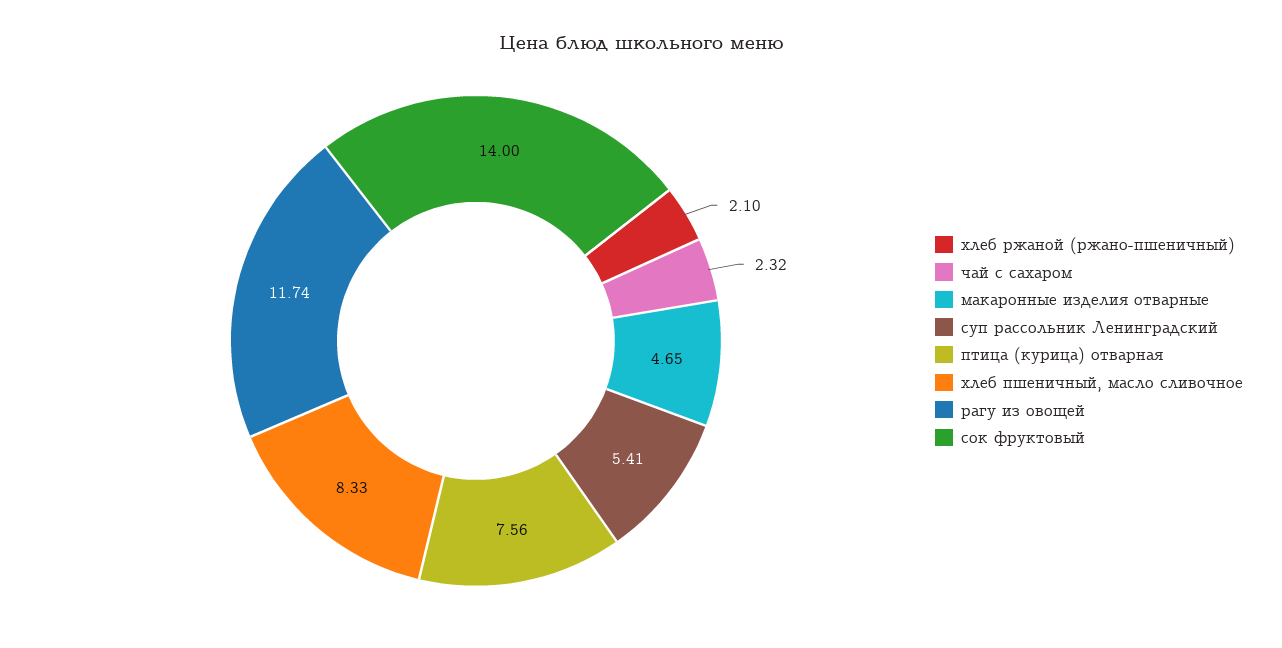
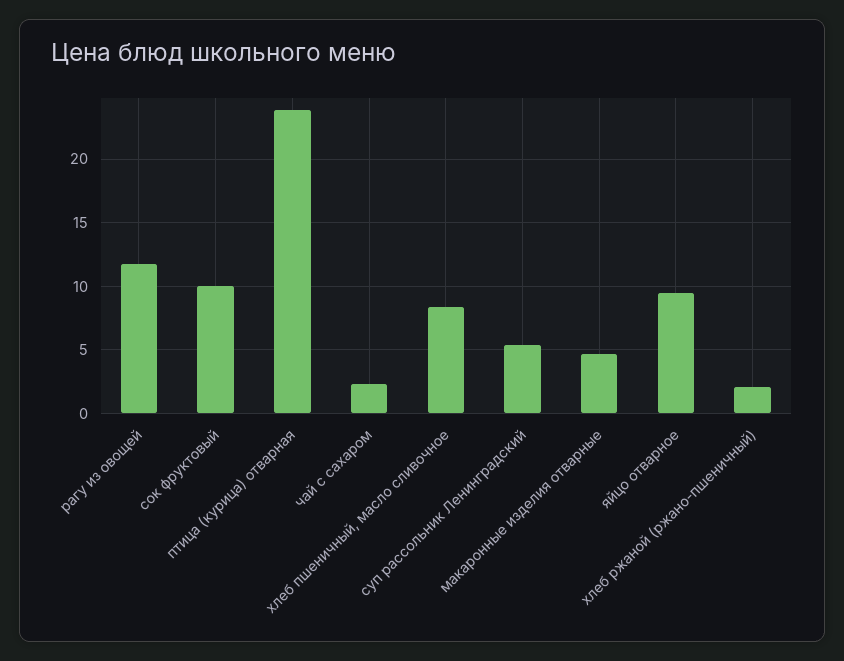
птица (курица) отварная: 7.56 -> 24
сок фруктовый: 14 -> 10
яйцо отварное: none -> 9.5

